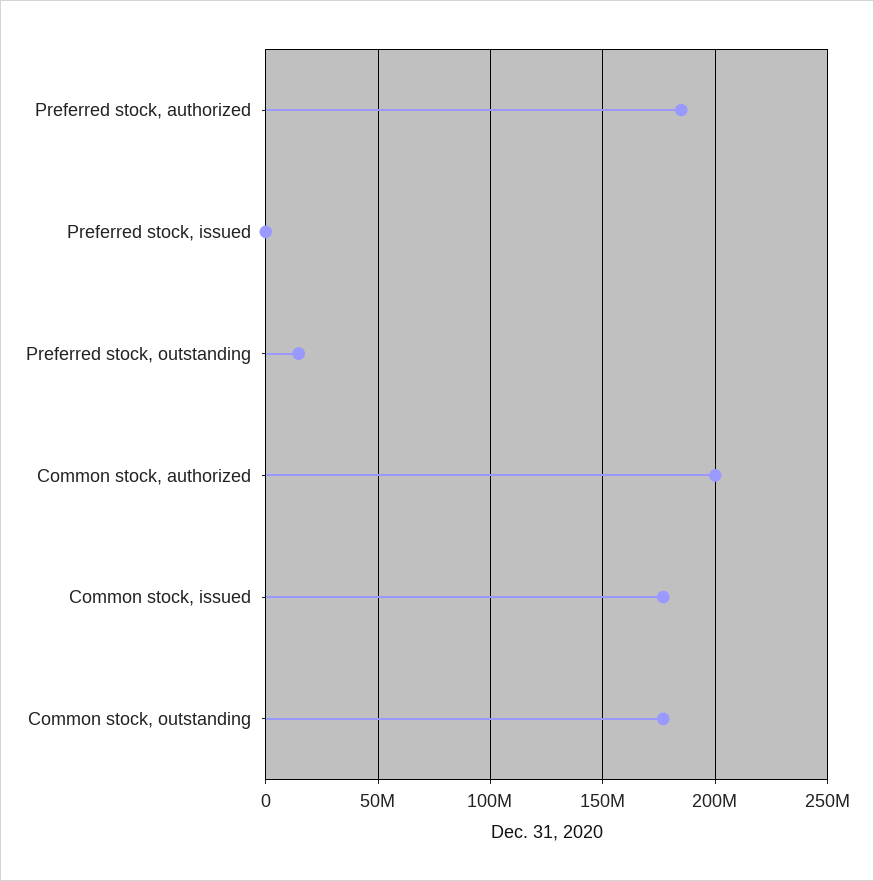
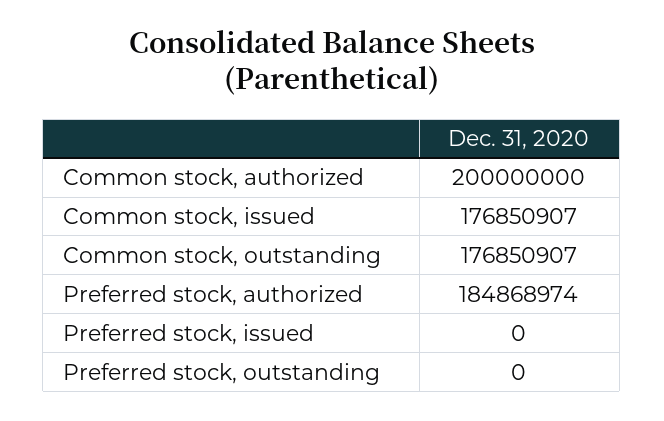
Preferred stock, outstanding: 15000000 -> 0

